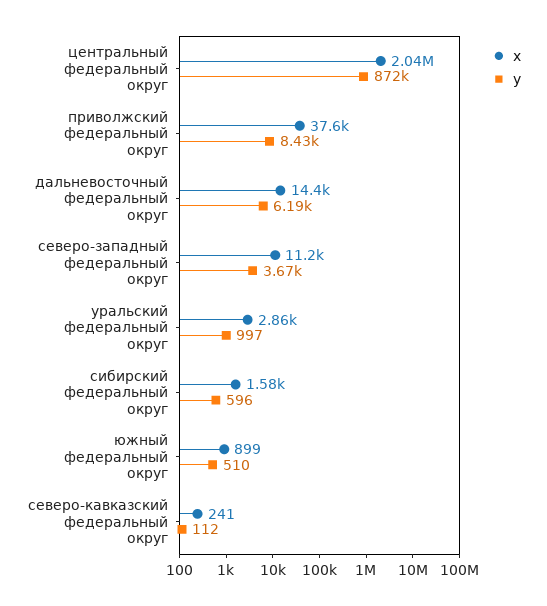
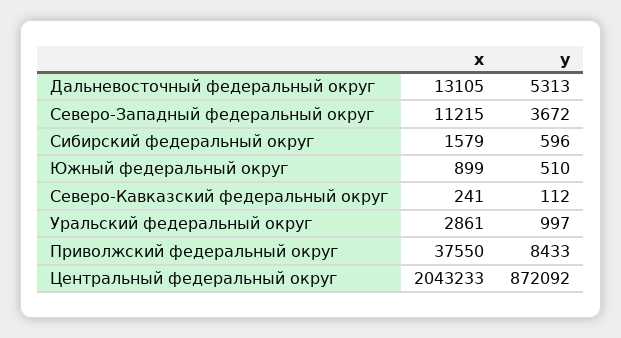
x, дальневосточный федеральный округ: 14400 -> 13105
y, дальневосточный федеральный округ: 6190 -> 5313

